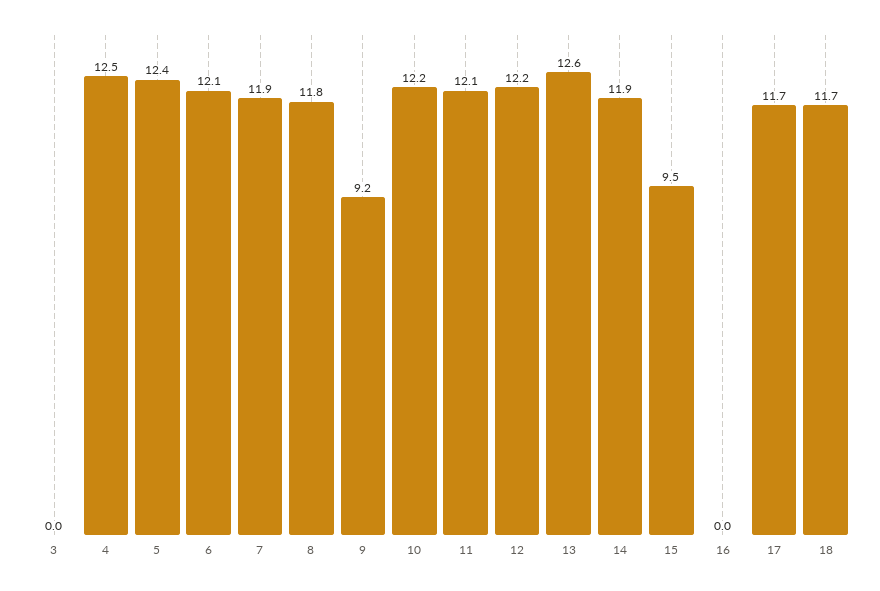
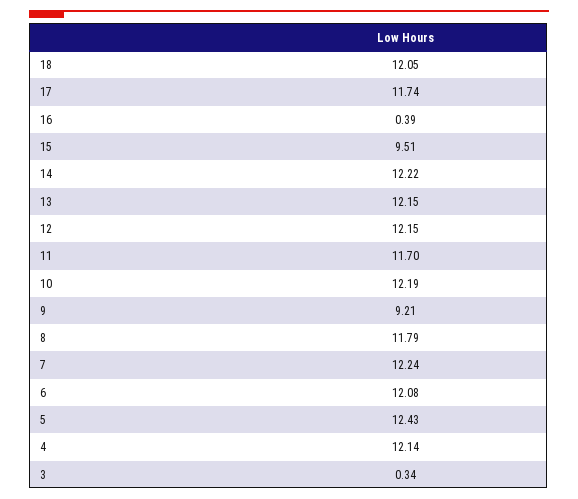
3: 0 -> 0.34
4: 12.5 -> 12.14
7: 11.9 -> 12.24
11: 12.1 -> 11.7
13: 12.6 -> 12.15
14: 11.9 -> 12.22
16: 0 -> 0.39
18: 11.7 -> 12.05

